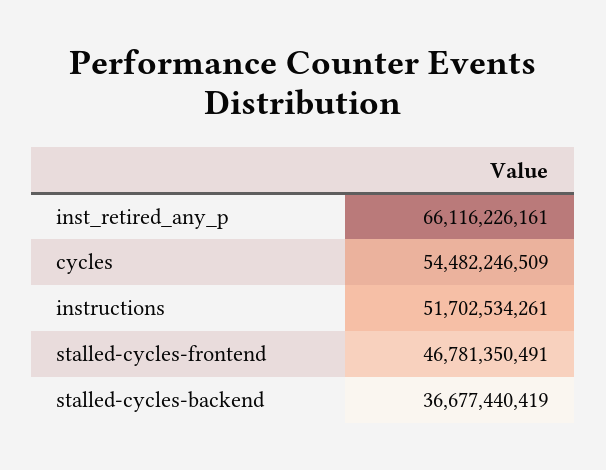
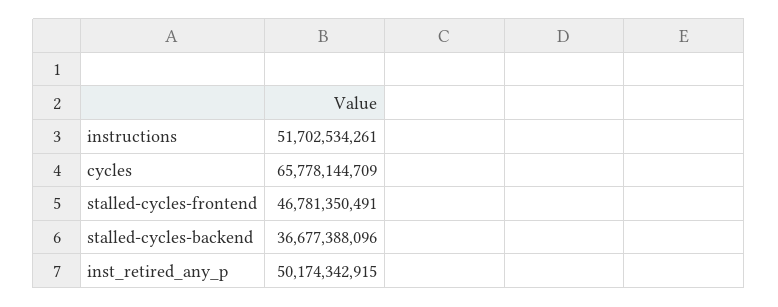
inst_retired_any_p: 66116226161 -> 50174342915
cycles: 54482246509 -> 65778144709
stalled-cycles-backend: 36677440419 -> 36677388096

